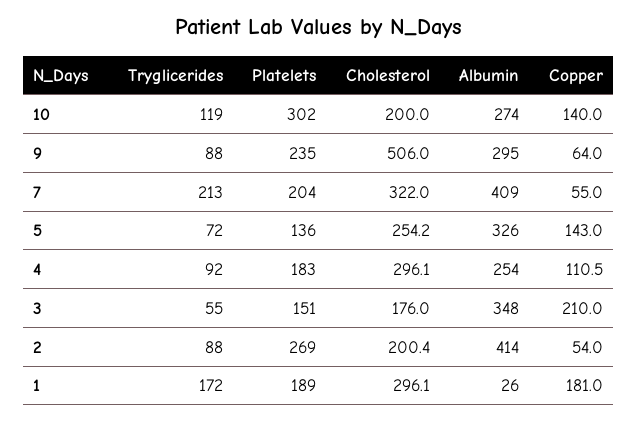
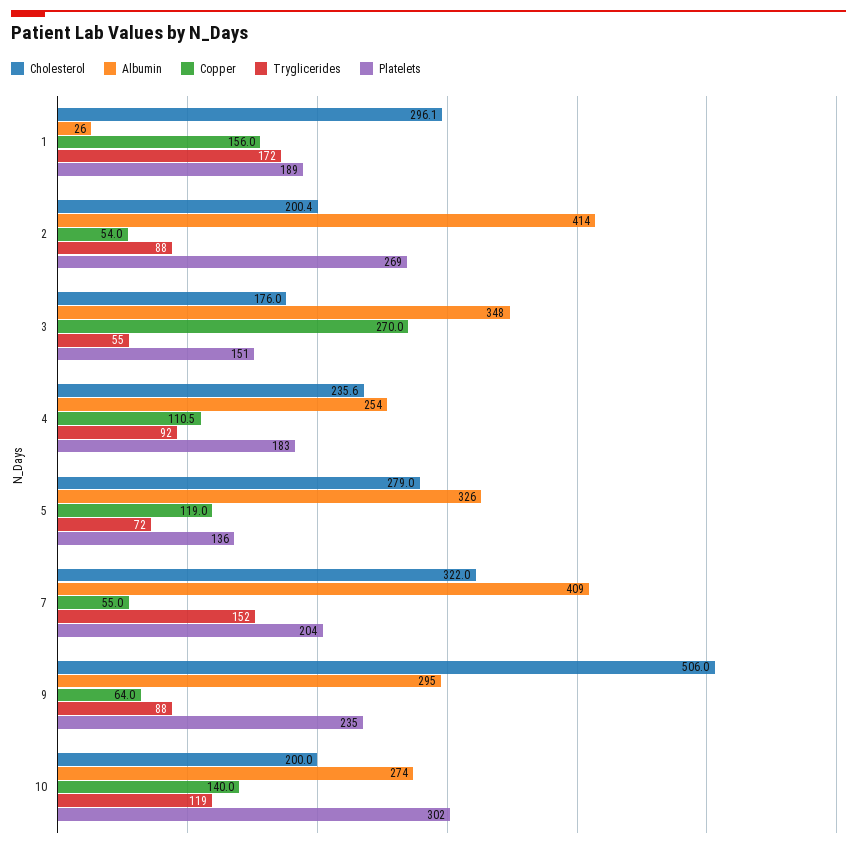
Tryglicerides, 7: 213 -> 152
Cholesterol, 5: 254.2 -> 279
Copper, 5: 143 -> 119
Cholesterol, 4: 296.1 -> 235.6
Copper, 3: 210 -> 270
Copper, 1: 181 -> 156

